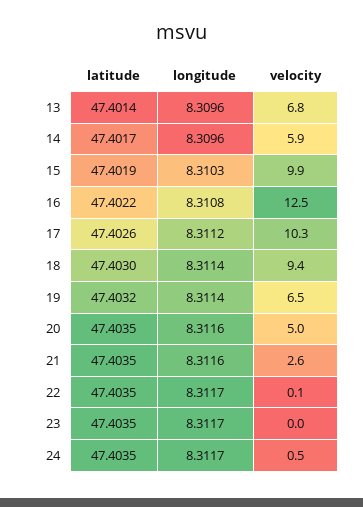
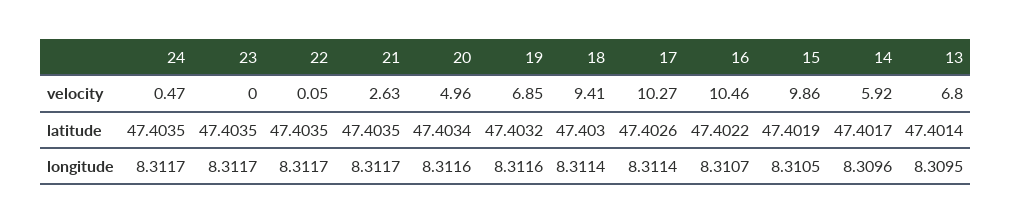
longitude, 13: 8.3096 -> 8.3095
longitude, 15: 8.3103 -> 8.3105
longitude, 16: 8.3108 -> 8.3107
velocity, 16: 12.5 -> 10.46
longitude, 17: 8.3112 -> 8.3114
longitude, 19: 8.3114 -> 8.3116
velocity, 19: 6.5 -> 6.85
latitude, 20: 47.4035 -> 47.4034
longitude, 21: 8.3116 -> 8.3117

